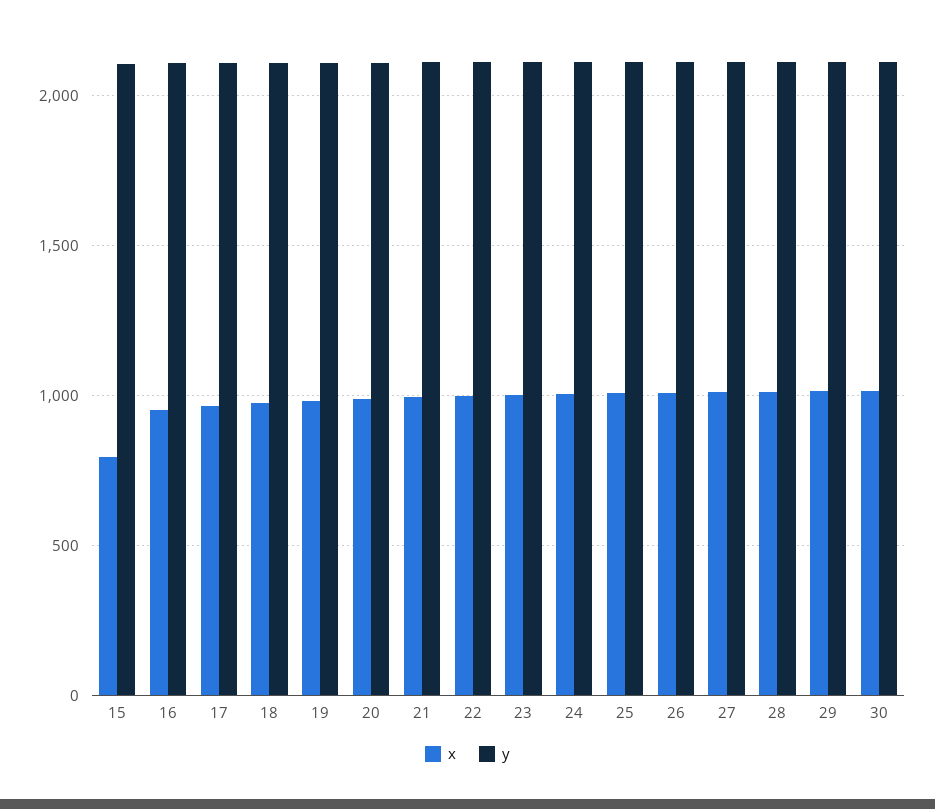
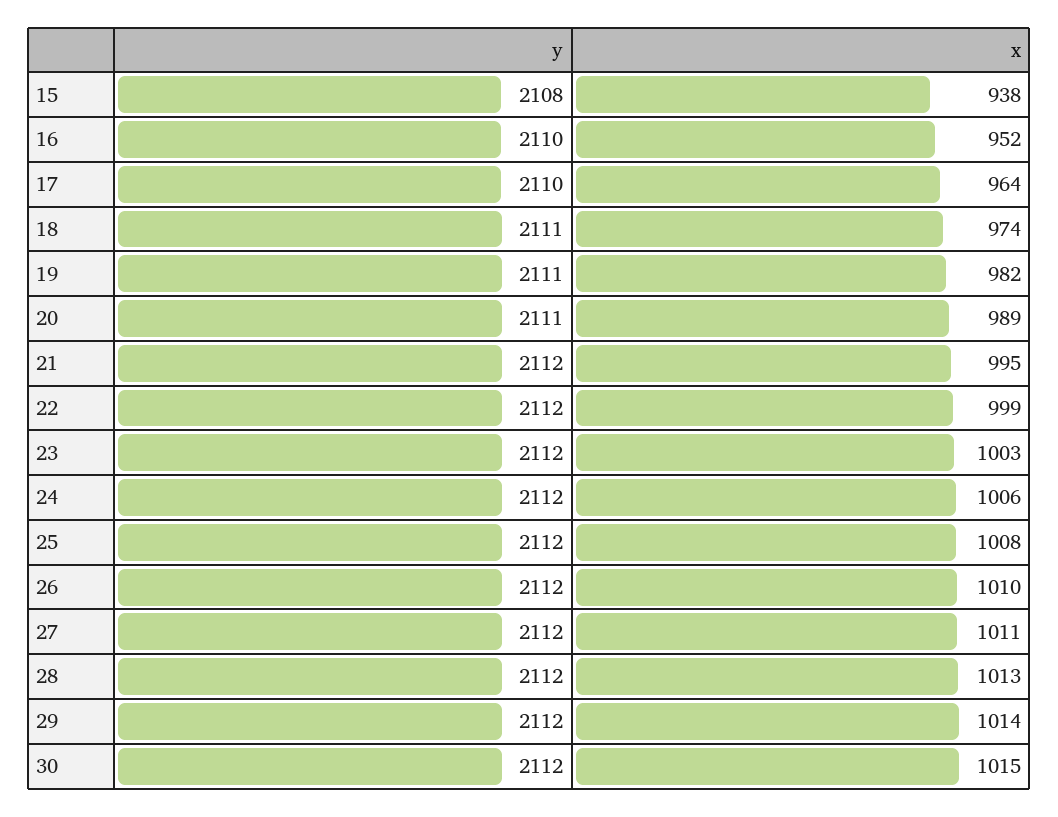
x, 15: 800 -> 938

